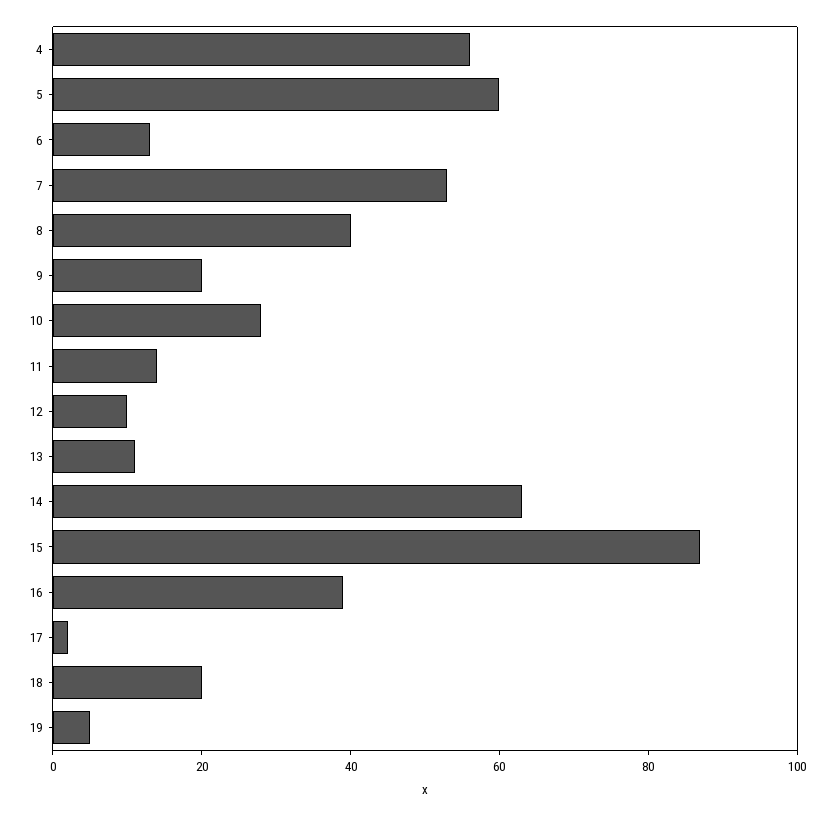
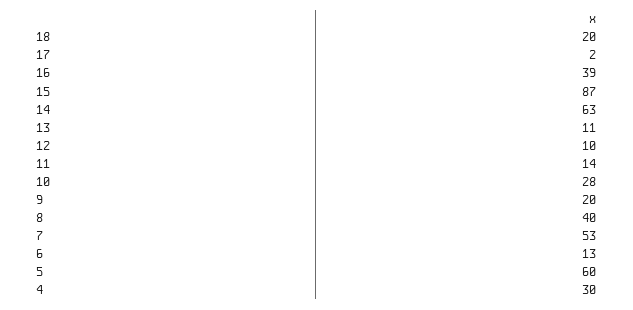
4: 55 -> 30
19: 5 -> none

